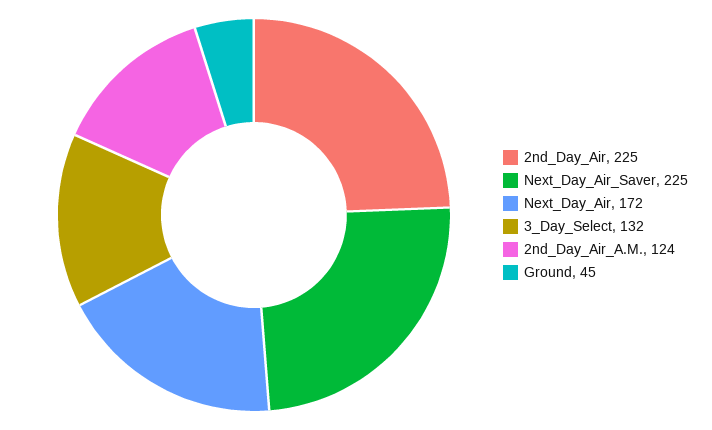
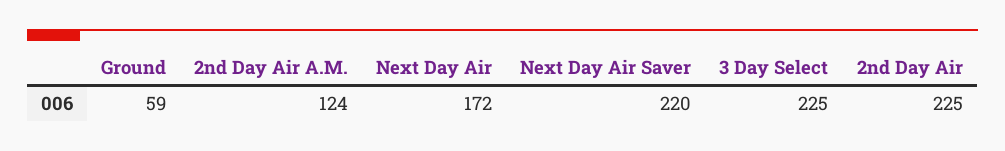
Next_Day_Air_Saver: 225 -> 220
3_Day_Select: 132 -> 225
Ground: 45 -> 59

